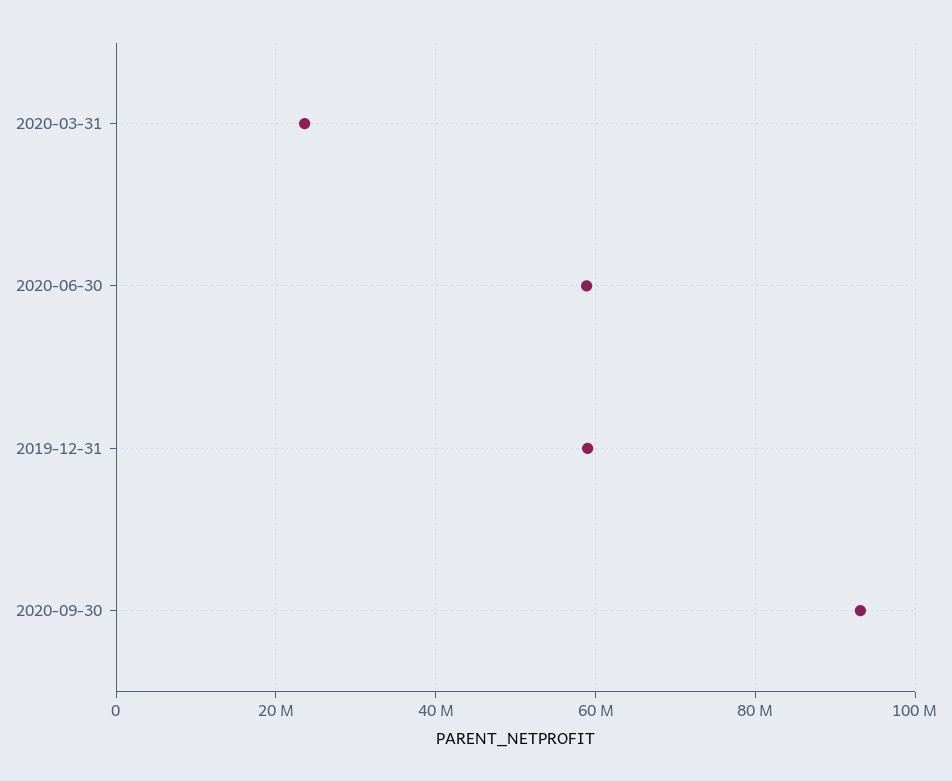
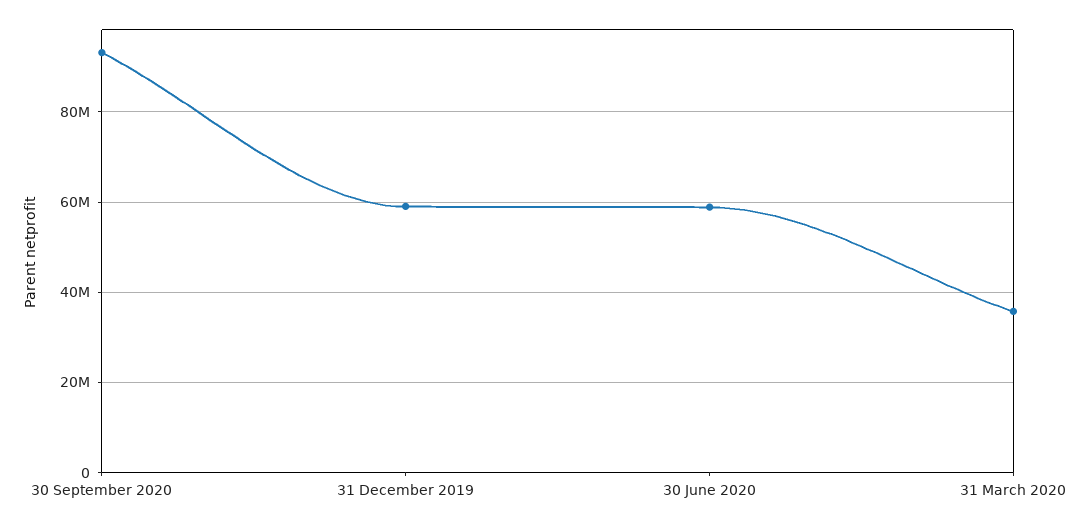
2020-03-31: 24000000 -> 36000000

